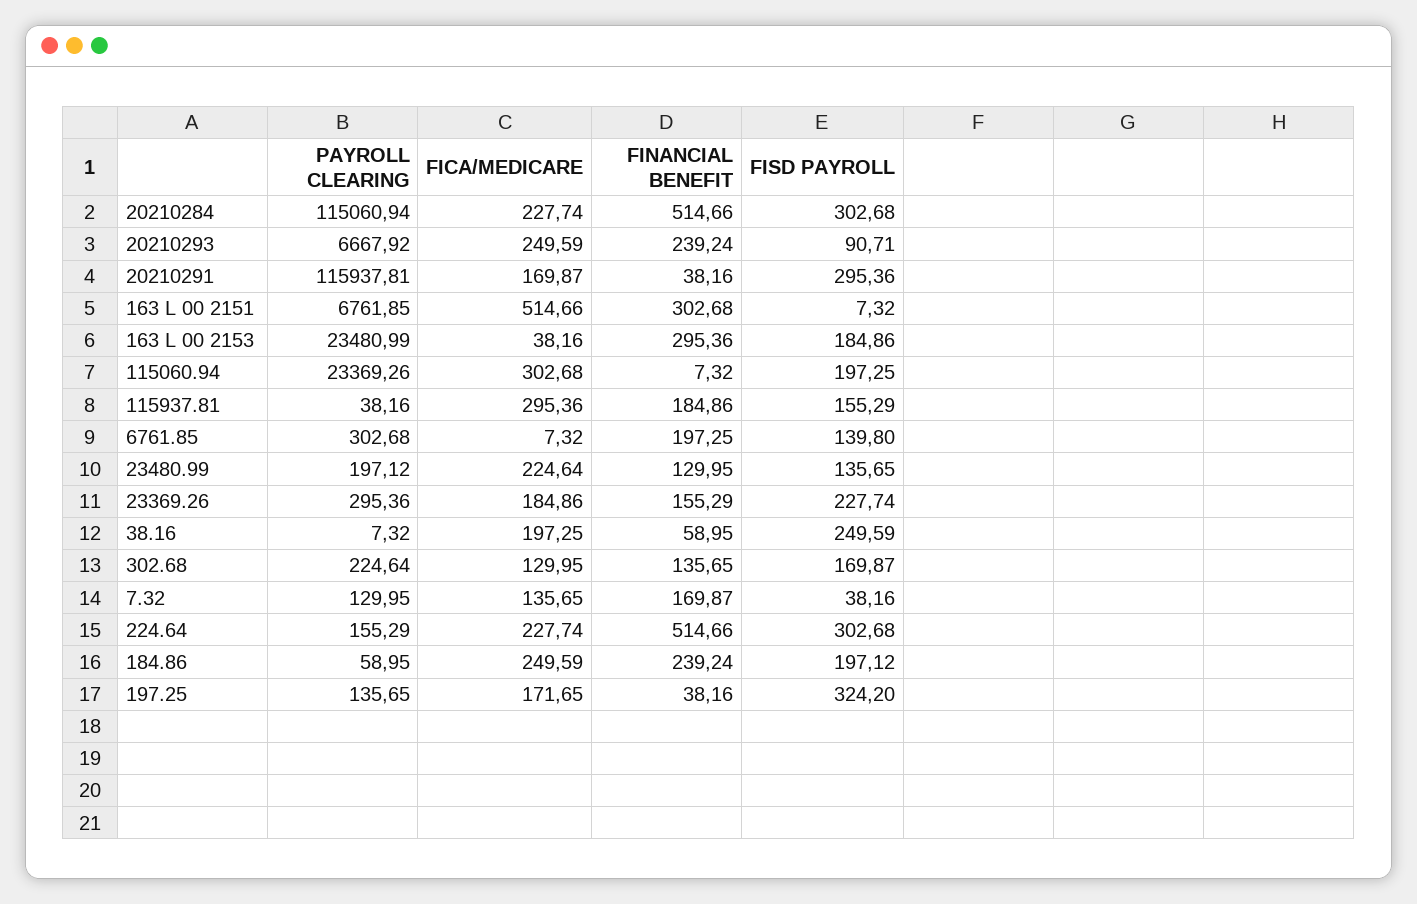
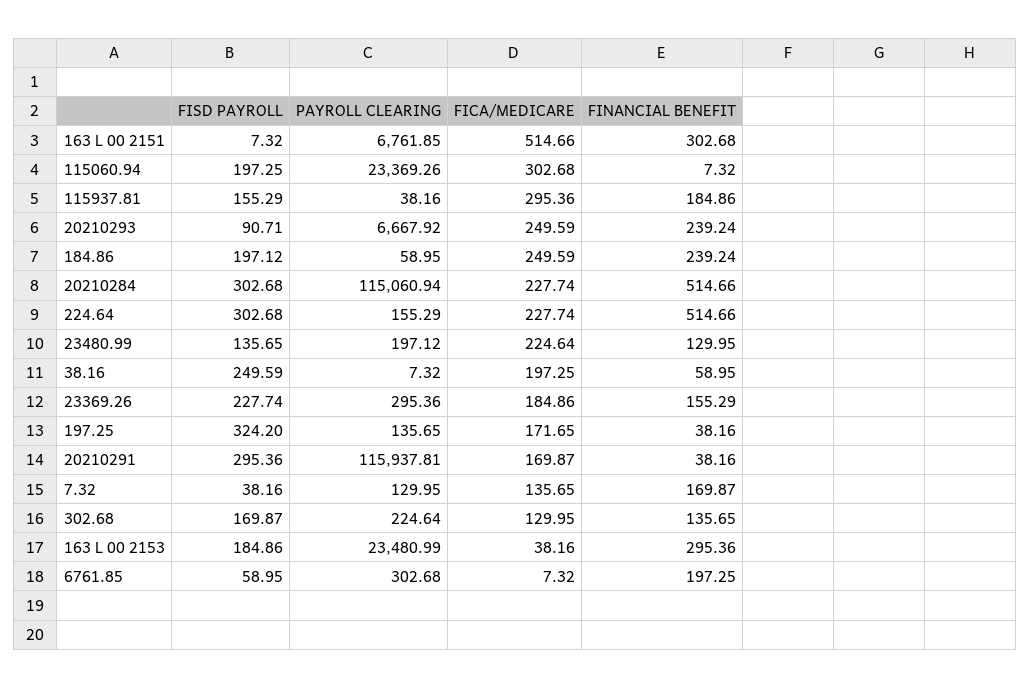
FISD PAYROLL, 6761.85: 139.8 -> 58.95

